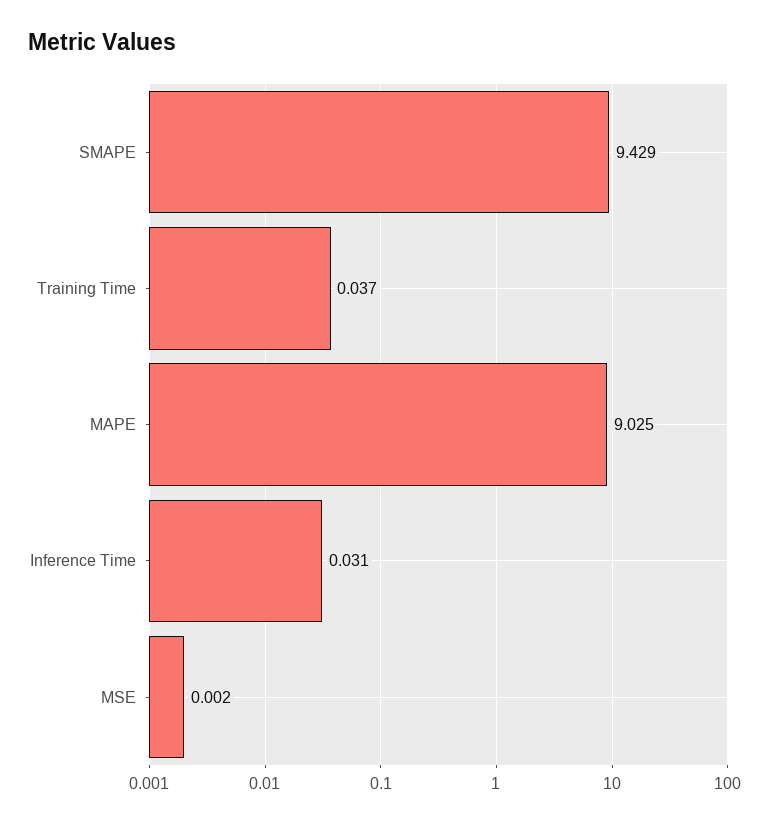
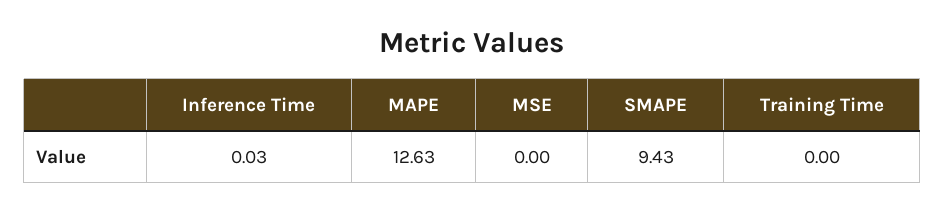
Training Time: 0.037 -> 0
MAPE: 9.025 -> 12.63

